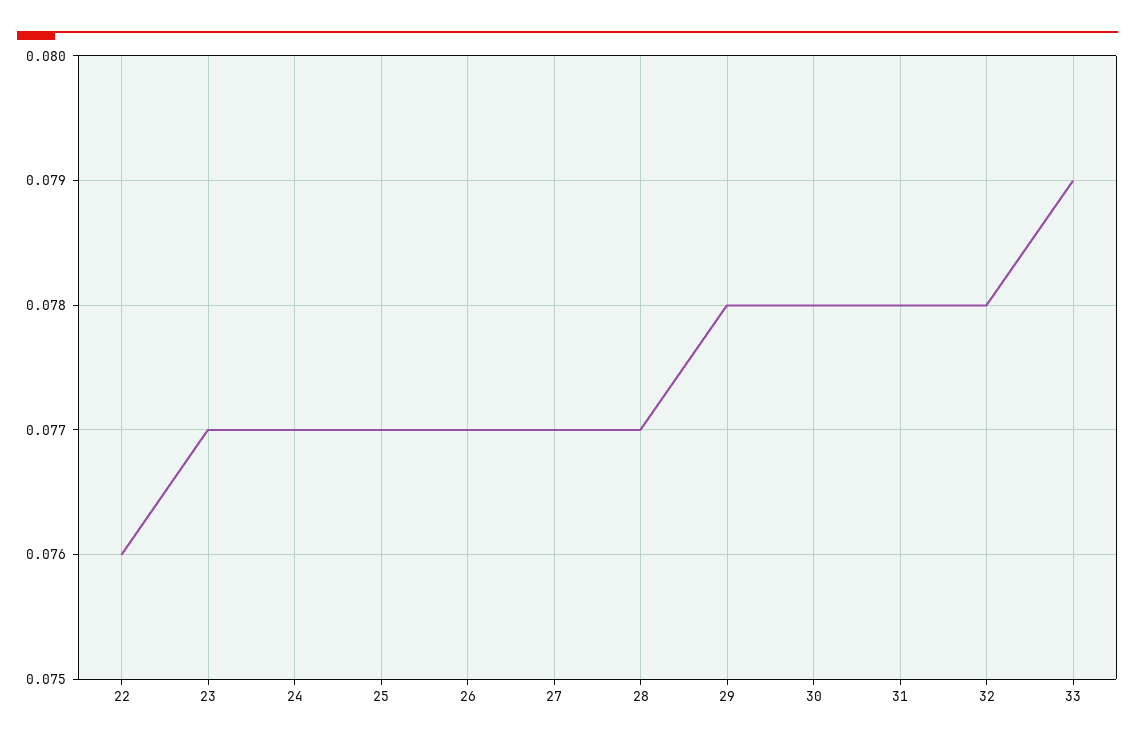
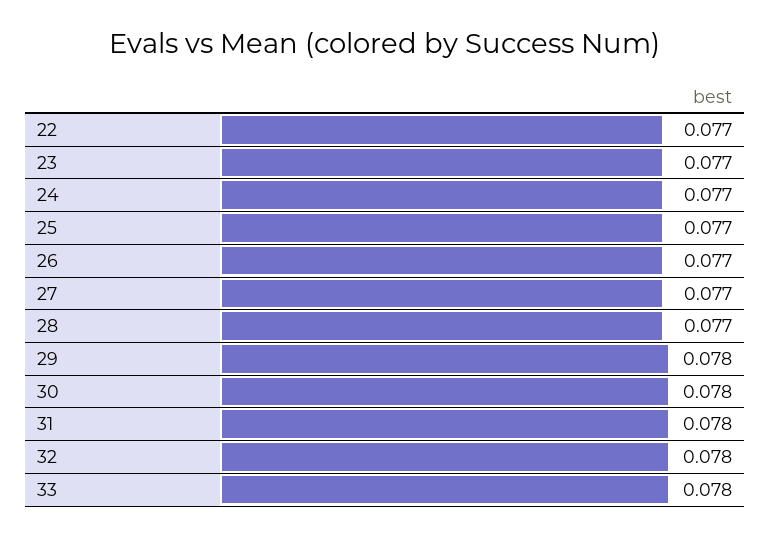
22: 0.076 -> 0.077
33: 0.079 -> 0.078

